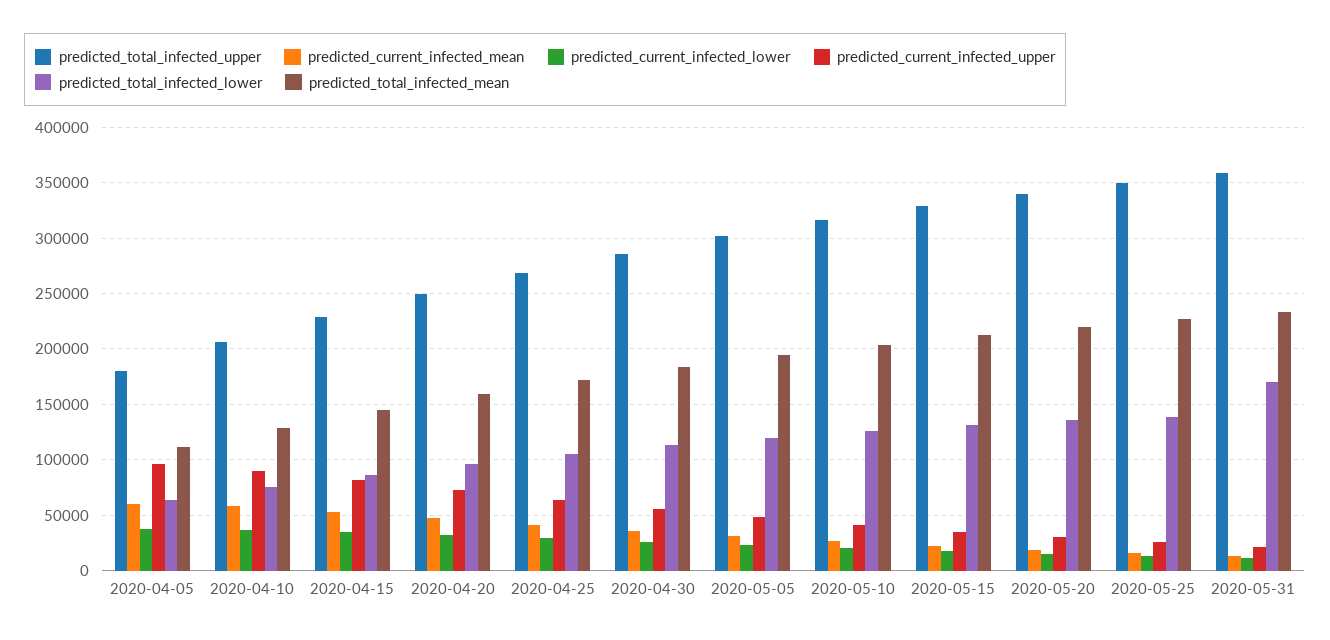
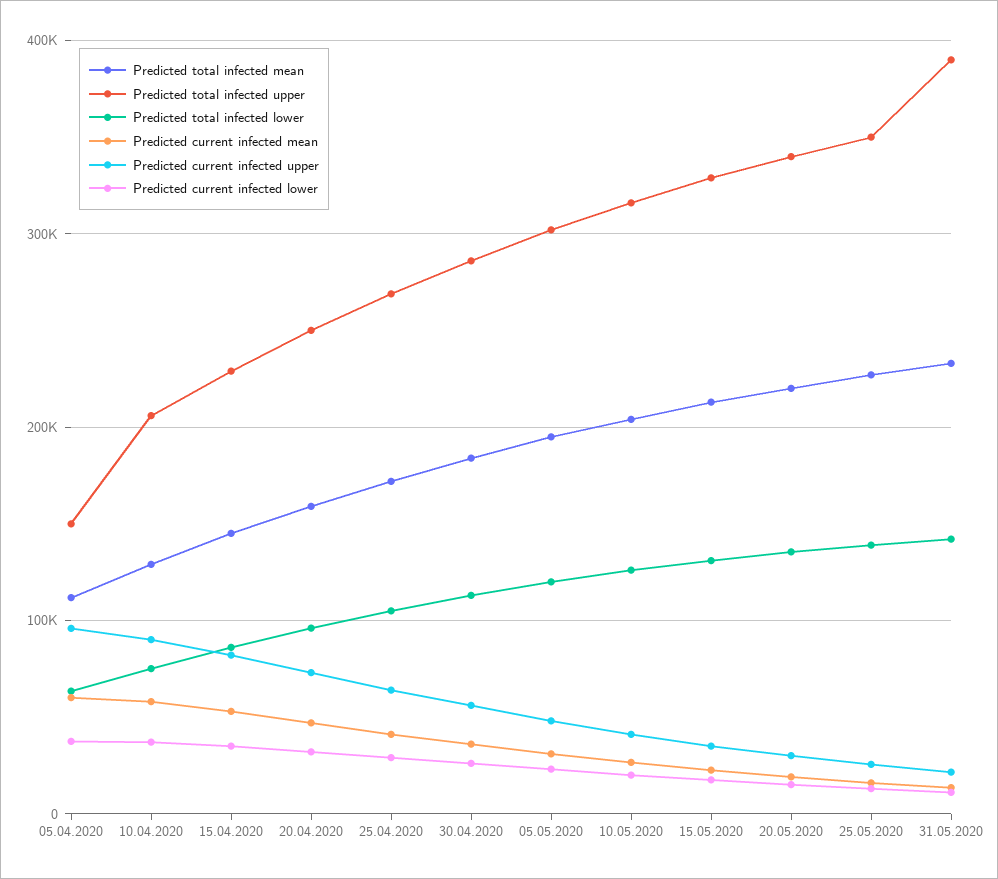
predicted_total_infected_upper, 2020-04-05: 180000 -> 150000
predicted_total_infected_upper, 2020-05-31: 360000 -> 390000
predicted_total_infected_lower, 2020-05-31: 170000 -> 140000

